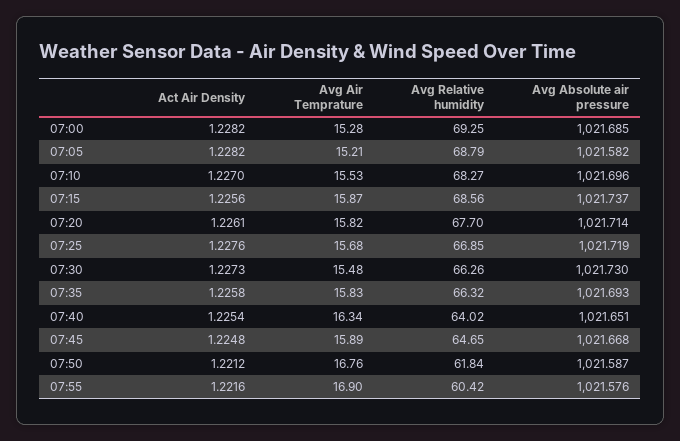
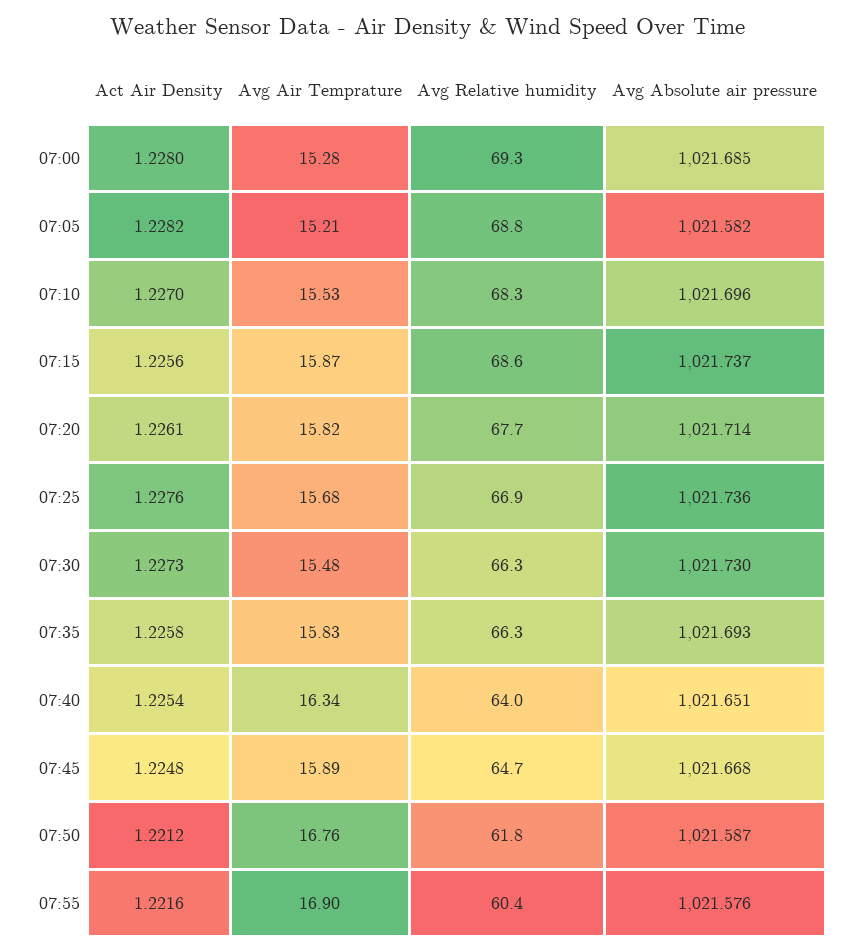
Act Air Density, 07:00: 1.2282 -> 1.228
Avg Absolute air pressure, 07:25: 1021.719 -> 1021.736

